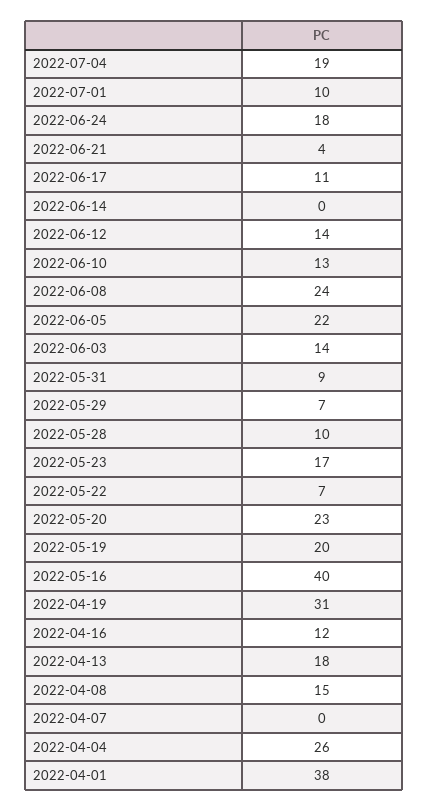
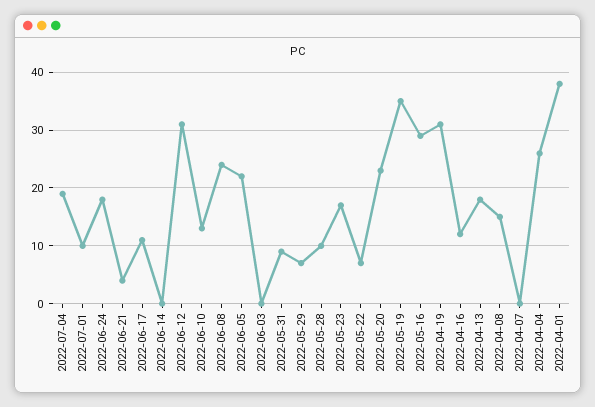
2022-06-12: 14 -> 30
2022-06-03: 14 -> 0
2022-05-19: 20 -> 35
2022-05-16: 40 -> 30

